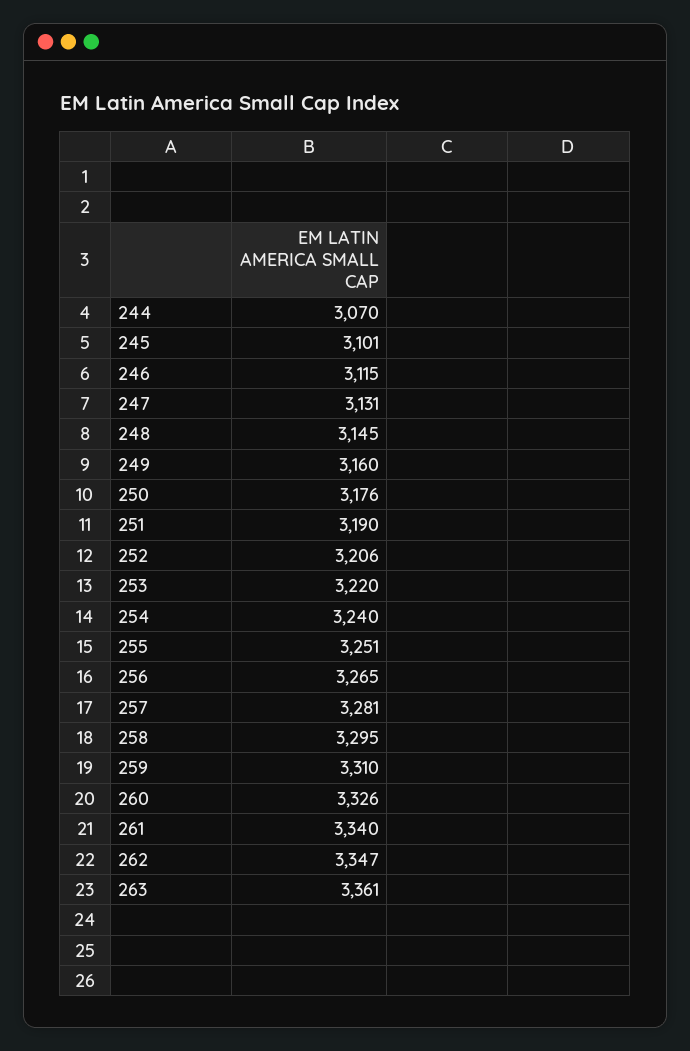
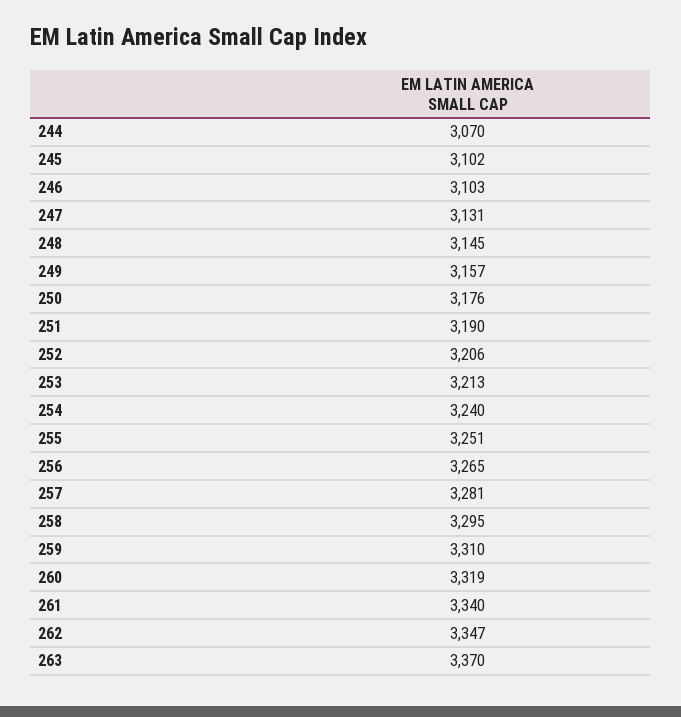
245: 3101 -> 3102
246: 3115 -> 3103
249: 3160 -> 3157
253: 3220 -> 3213
260: 3326 -> 3319
263: 3361 -> 3370

